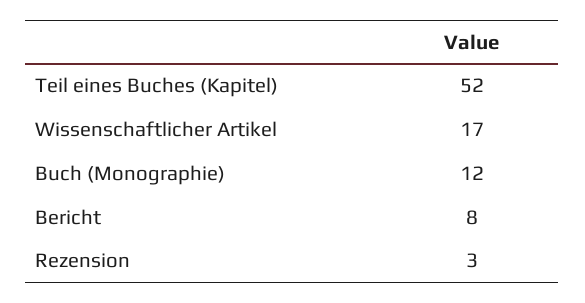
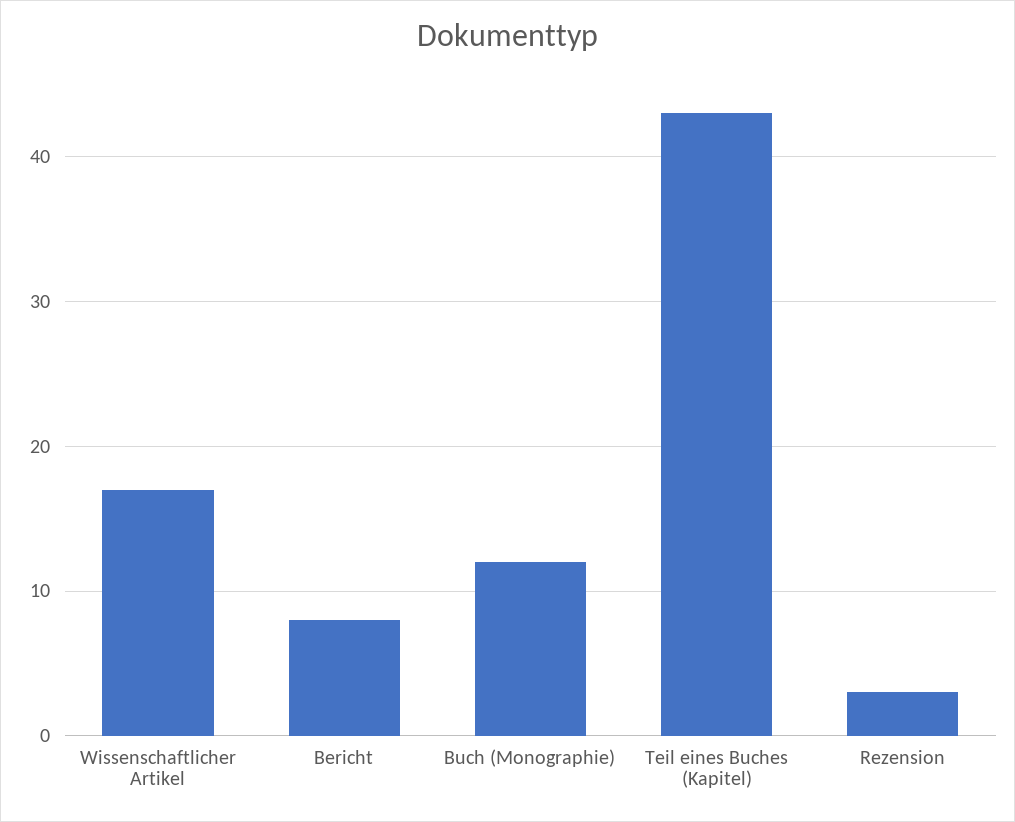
Teil eines Buches (Kapitel): 52 -> 43

